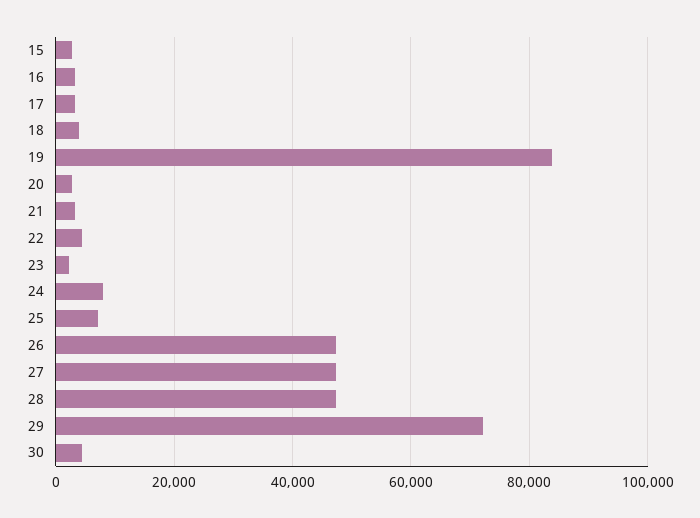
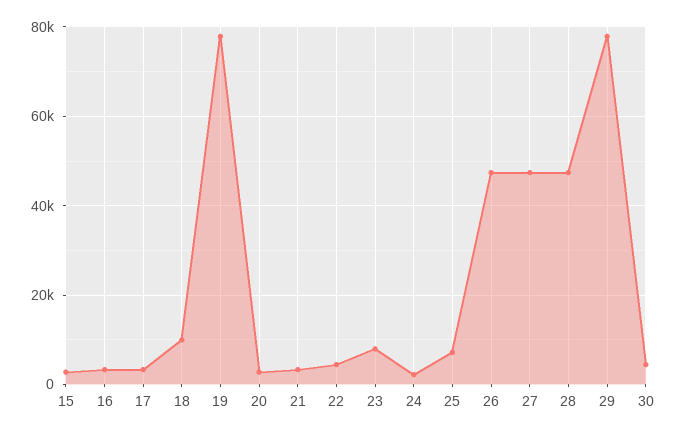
18: 4000 -> 10000
19: 84000 -> 78000
23: 2000 -> 8000
24: 8000 -> 2000
29: 72000 -> 78000

